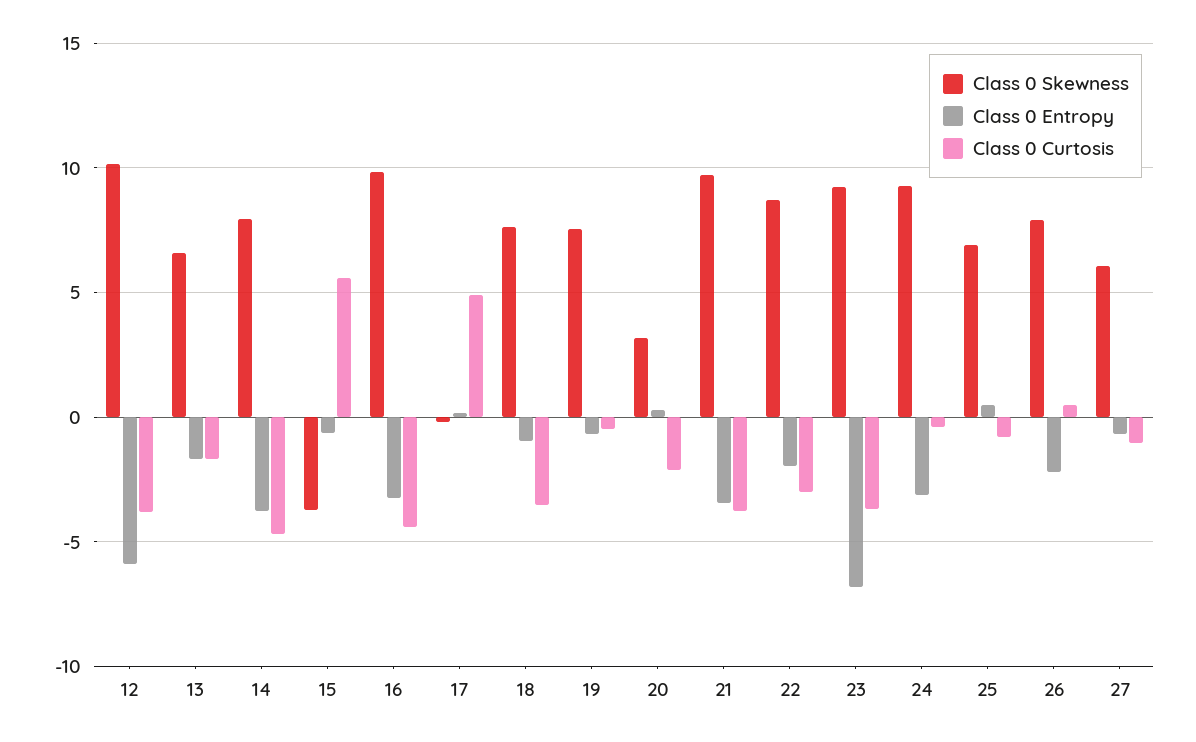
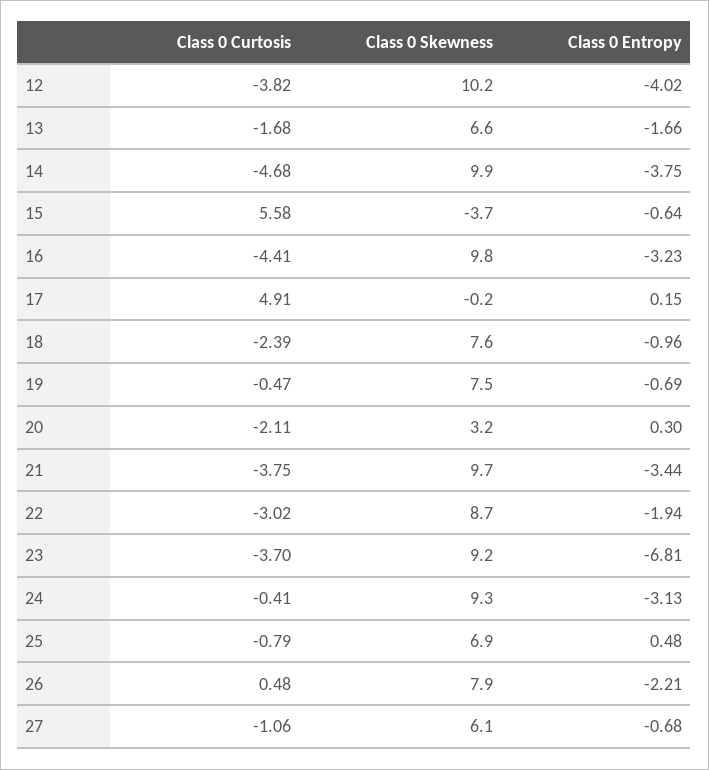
Class 0 Entropy, 12: -6 -> -4.02
Class 0 Skewness, 14: 8 -> 9.9
Class 0 Curtosis, 18: -3.5 -> -2.39

